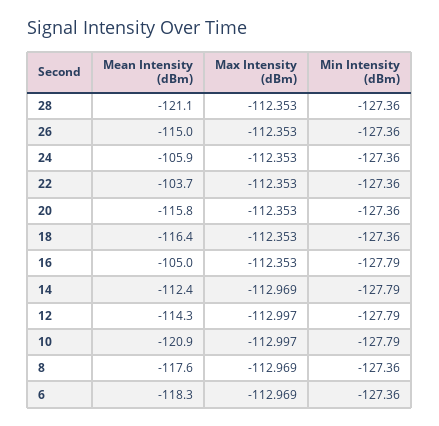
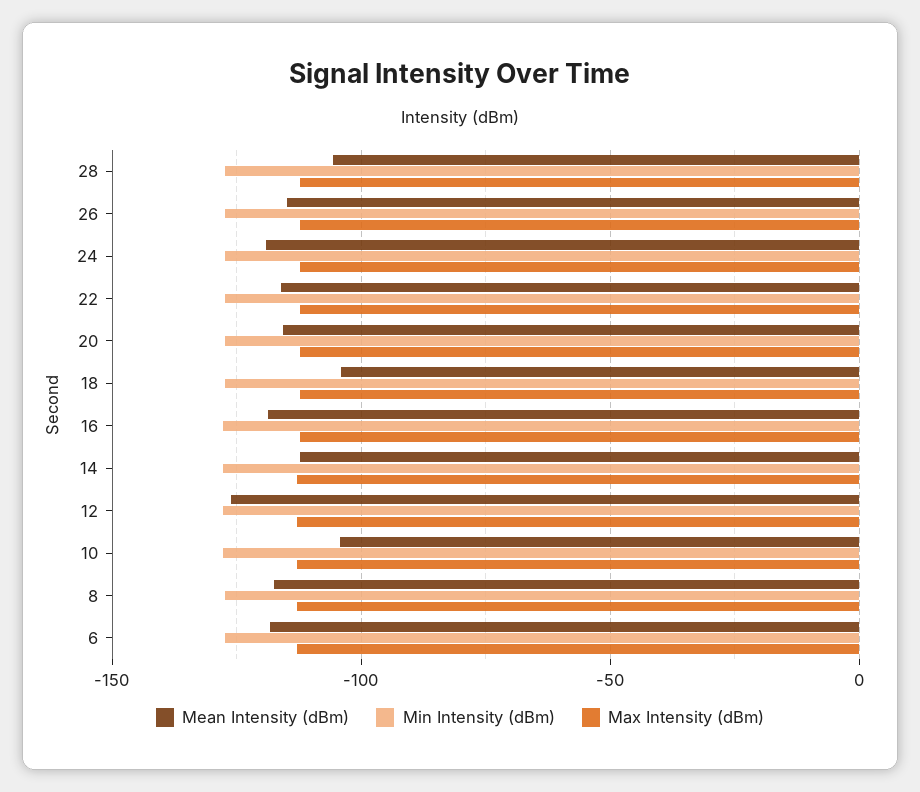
Mean Intensity (dBm), 28: -121.1 -> -105
Mean Intensity (dBm), 24: -105.9 -> -120
Mean Intensity (dBm), 22: -103.7 -> -115
Mean Intensity (dBm), 18: -116.4 -> -105
Mean Intensity (dBm), 16: -105 -> -120
Mean Intensity (dBm), 12: -114.3 -> -125
Mean Intensity (dBm), 10: -120.9 -> -105

